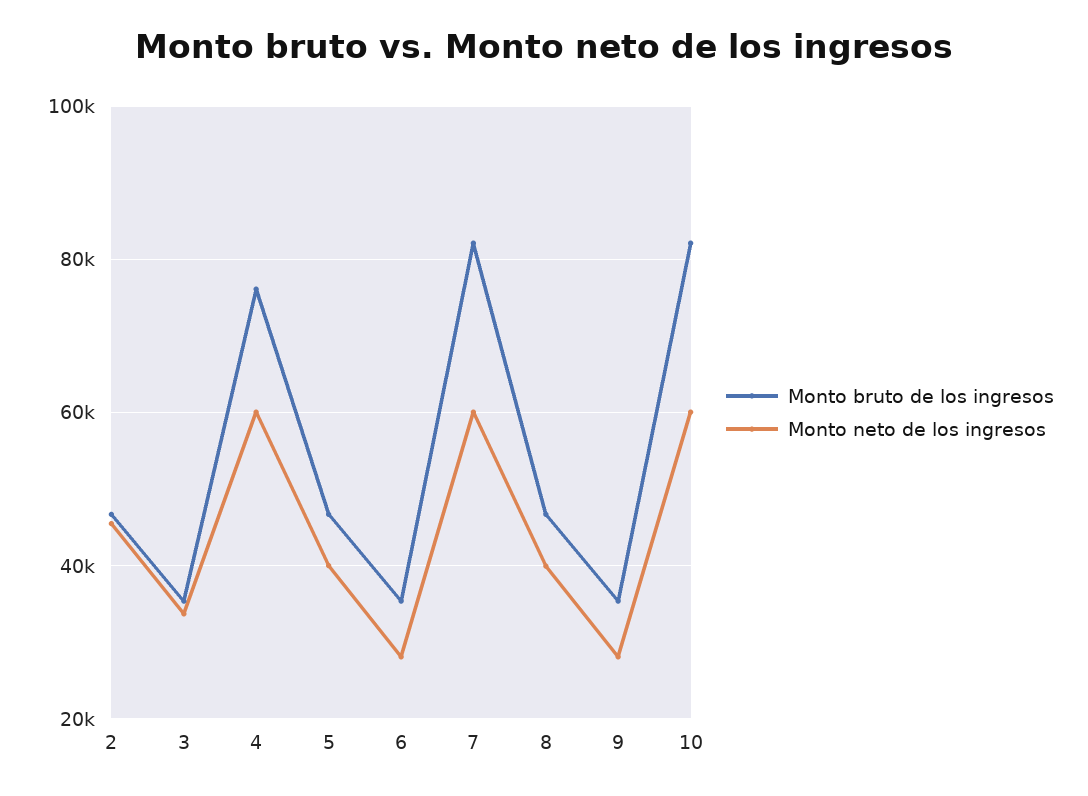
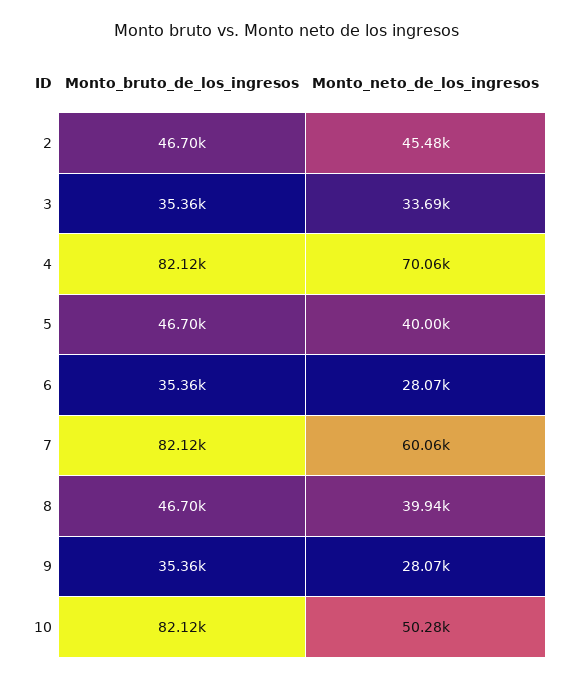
Monto bruto de los ingresos, 4: 76000 -> 82120
Monto neto de los ingresos, 4: 60000 -> 70060
Monto neto de los ingresos, 10: 60000 -> 50280

